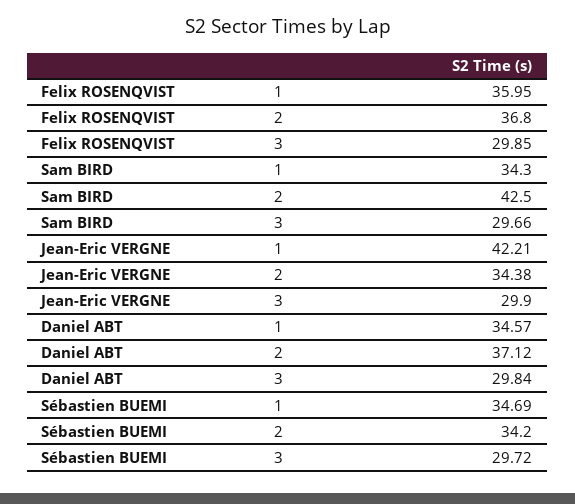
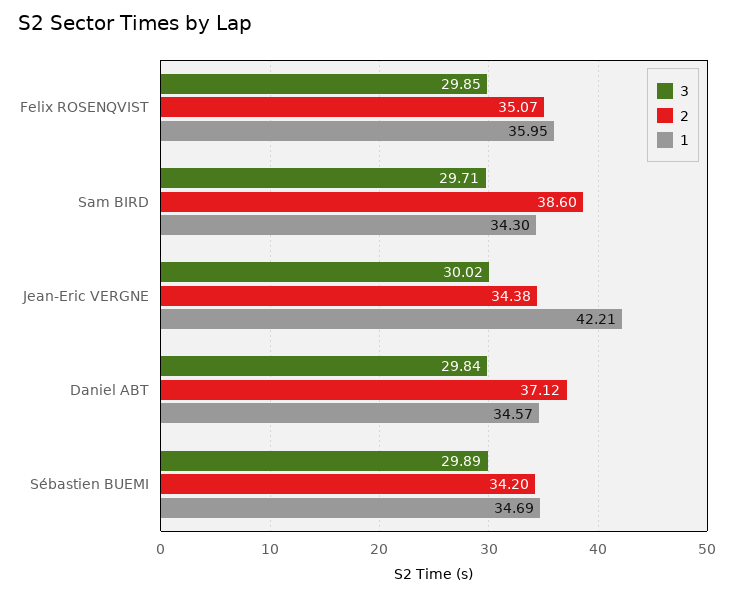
2, Felix ROSENQVIST: 36.8 -> 35.07
2, Sam BIRD: 42.5 -> 38.6
3, Sam BIRD: 29.66 -> 29.71
3, Jean-Eric VERGNE: 29.9 -> 30.02
3, Sébastien BUEMI: 29.72 -> 29.89

